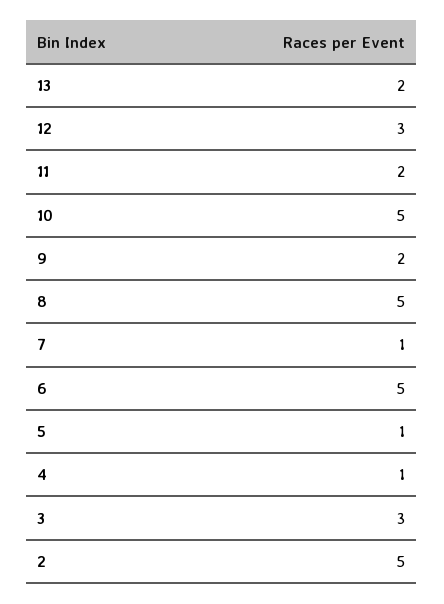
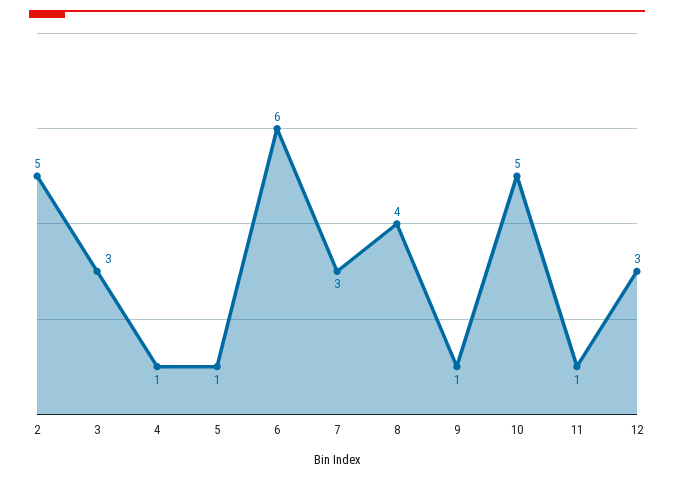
13: 2 -> none
11: 2 -> 1
9: 2 -> 1
8: 5 -> 4
7: 1 -> 3
6: 5 -> 6

